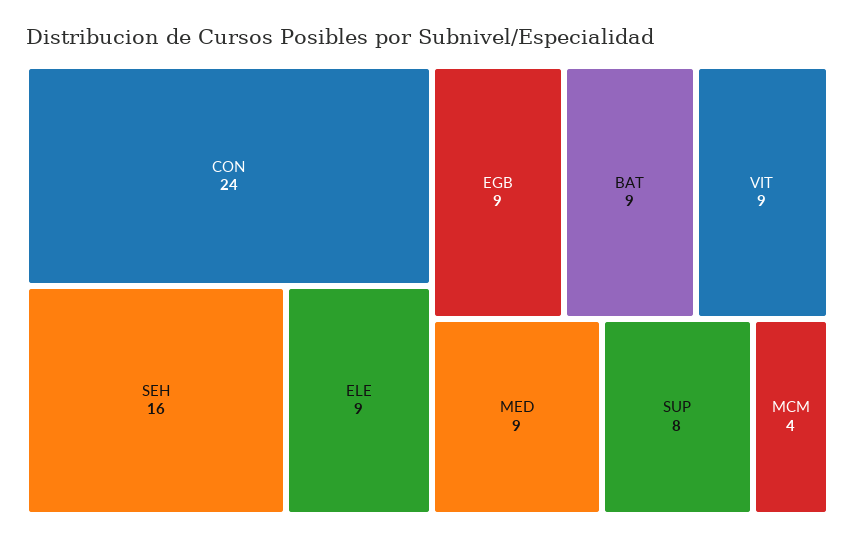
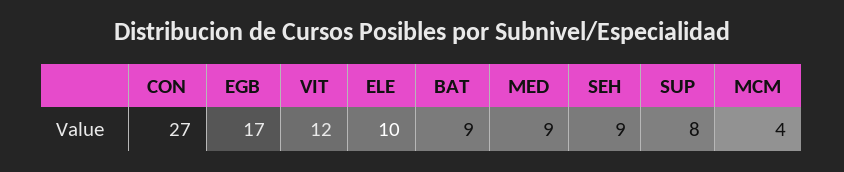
CON: 24 -> 27
SEH: 16 -> 9
ELE: 9 -> 10
EGB: 9 -> 17
VIT: 9 -> 12

